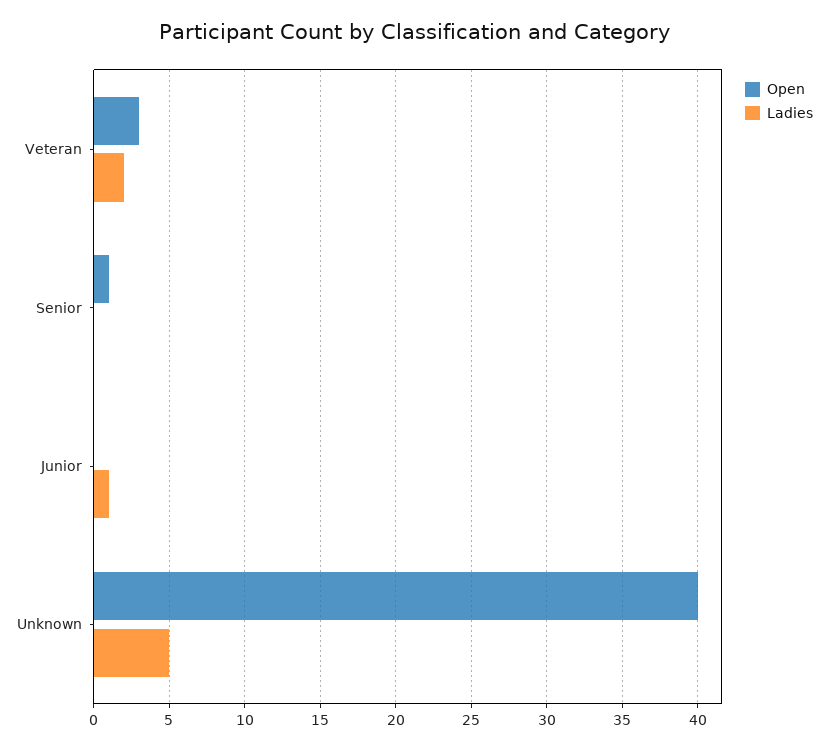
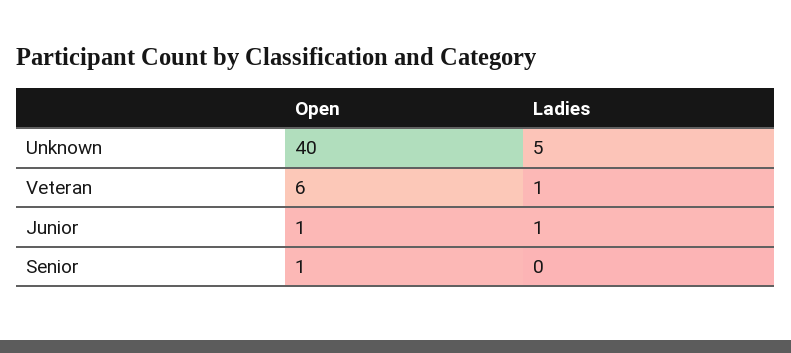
Open, Veteran: 3 -> 6
Ladies, Veteran: 2 -> 1
Open, Junior: 0 -> 1

